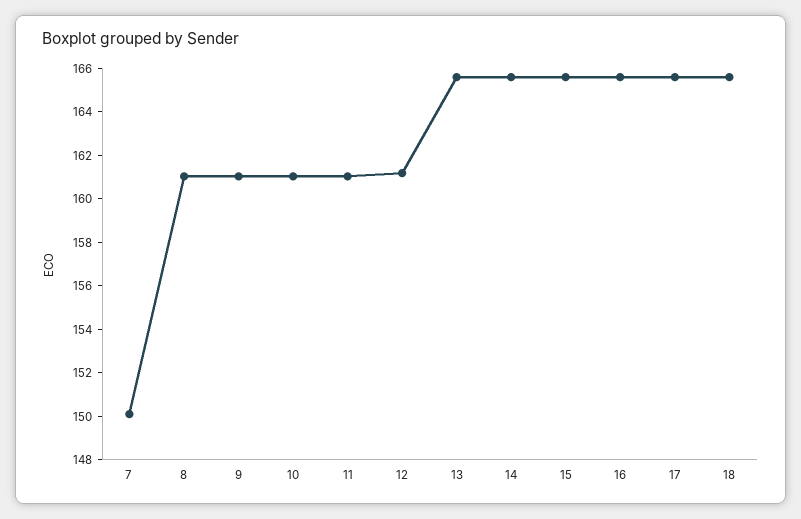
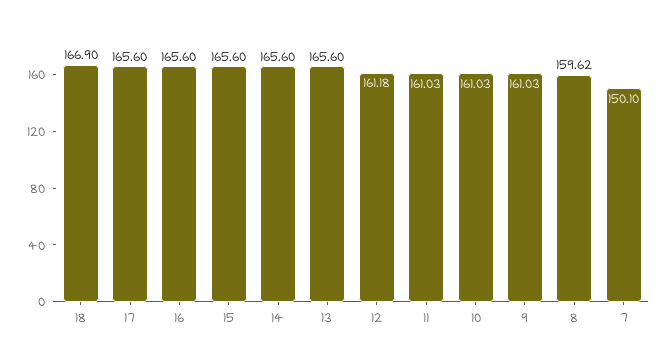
8: 161 -> 159.62
18: 165.5 -> 166.9

